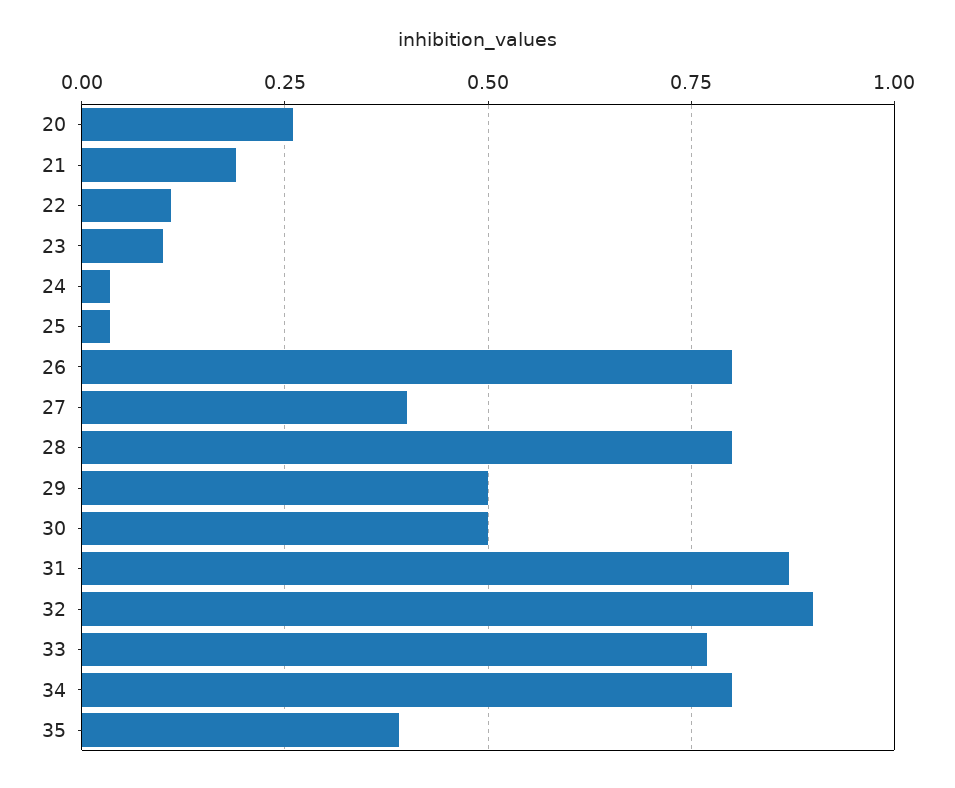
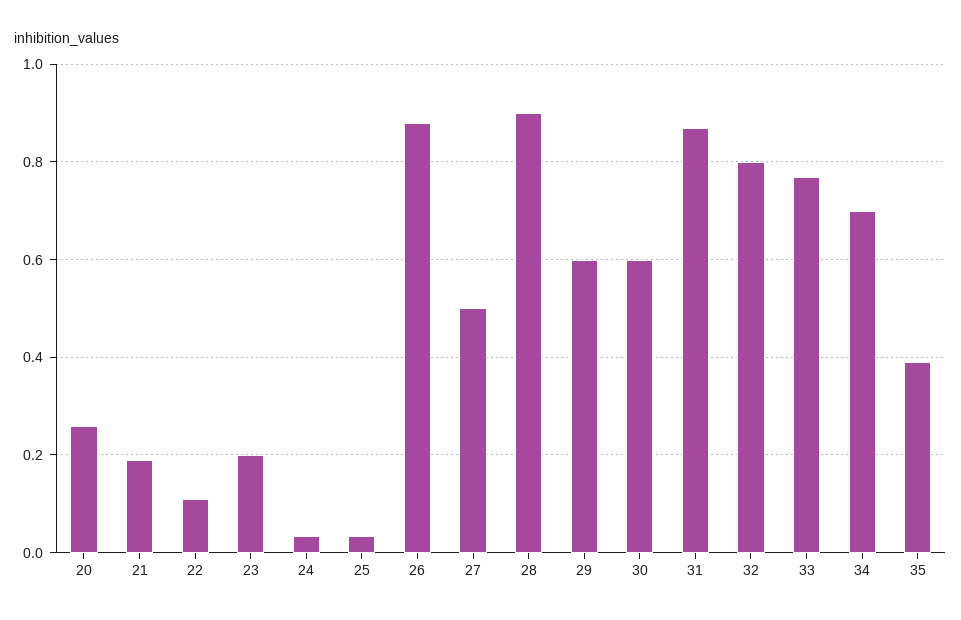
23: 0.1 -> 0.2
26: 0.8 -> 0.88
27: 0.4 -> 0.5
28: 0.8 -> 0.9
29: 0.5 -> 0.6
30: 0.5 -> 0.6
32: 0.9 -> 0.8
34: 0.8 -> 0.7

